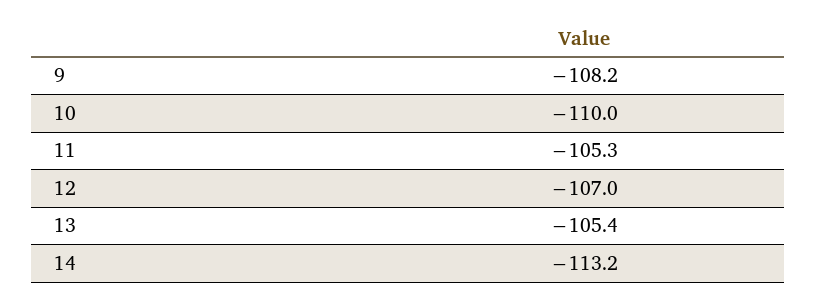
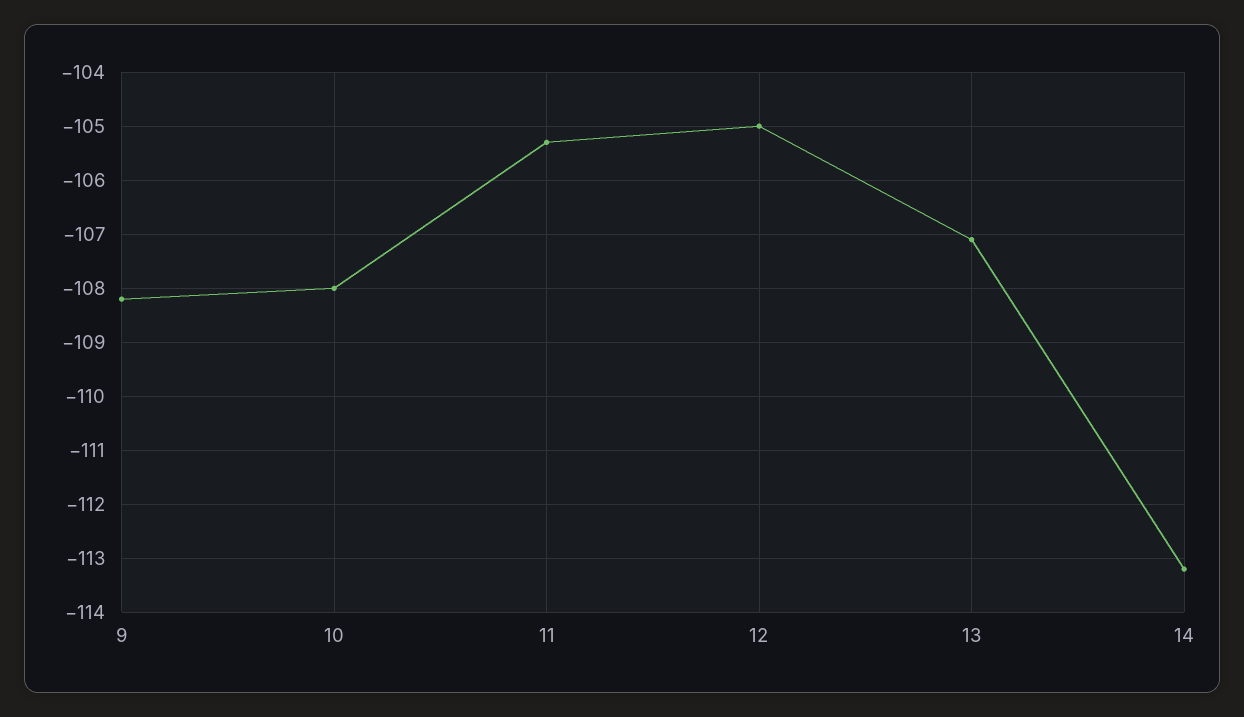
10: -110 -> -108
12: -107 -> -105
13: -105.4 -> -107

